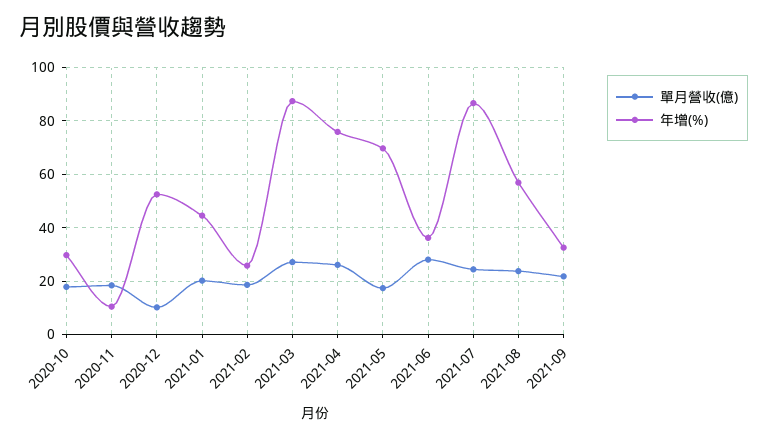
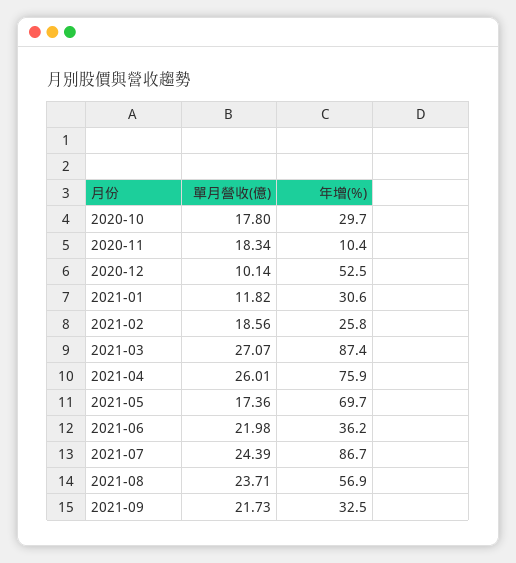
單月營收(億), 2021-01: 20 -> 11.82
年增(%), 2021-01: 45 -> 30.6
單月營收(億), 2021-06: 27.5 -> 21.98

